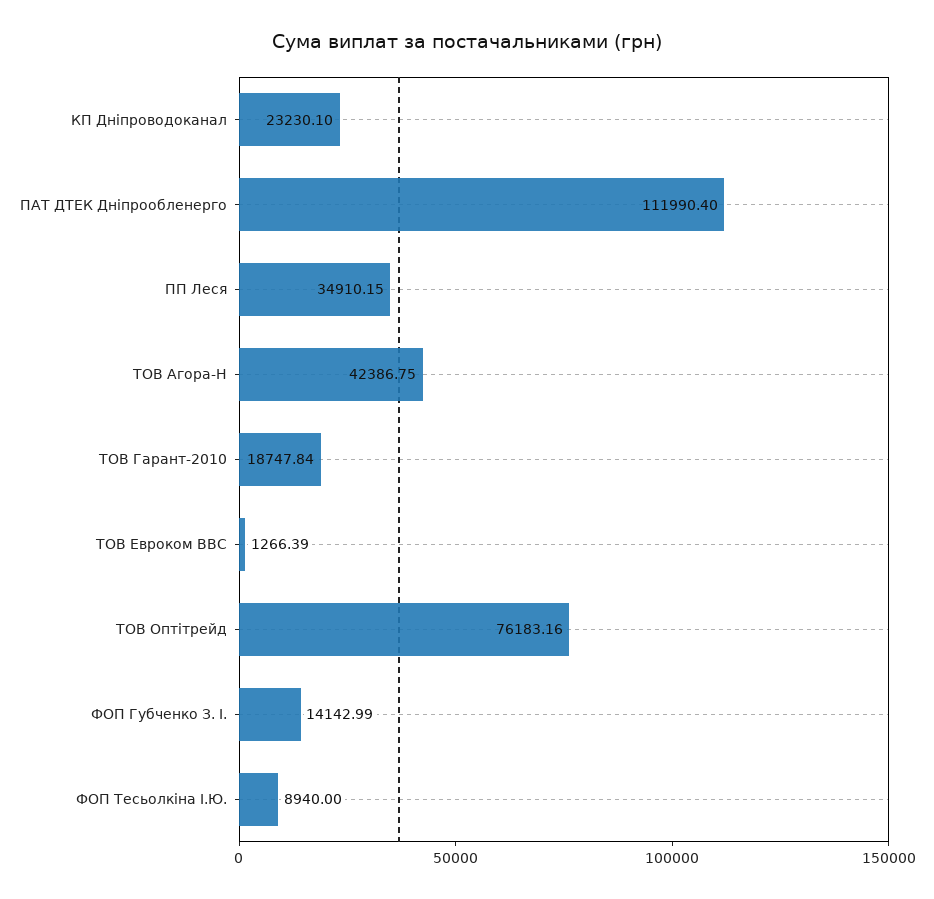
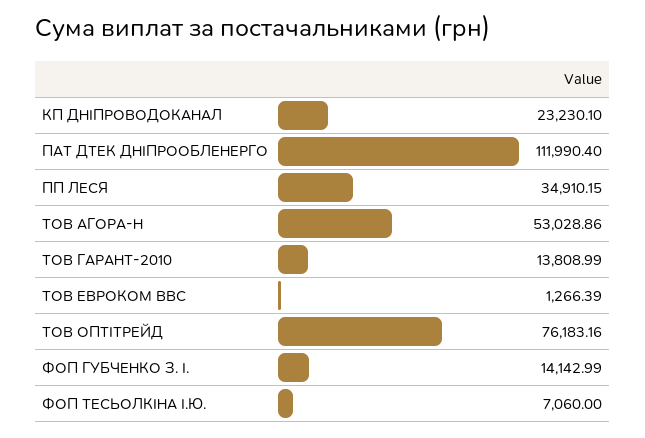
ТОВ Агора-Н: 42386.75 -> 53028.86
ТОВ Гарант-2010: 18747.84 -> 13808.99
ФОП Тесьолкіна І.Ю.: 8940 -> 7060

